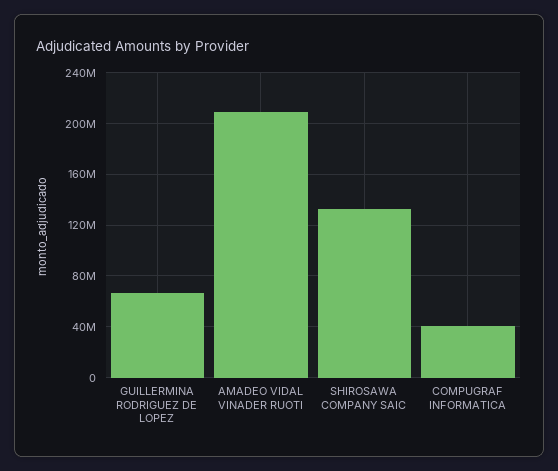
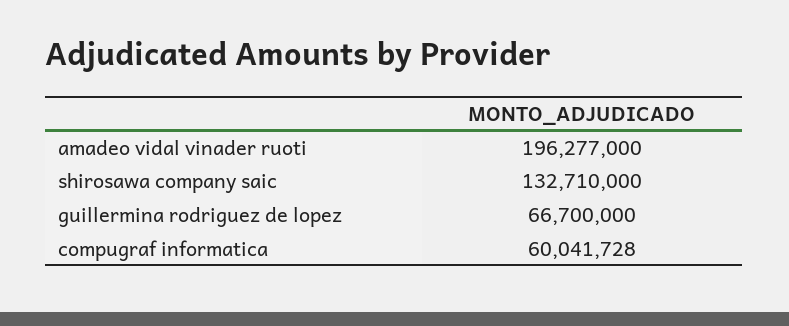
AMADEO VIDAL VINADER RUOTI: 210000000 -> 196277000
COMPUGRAF INFORMATICA: 40000000 -> 60041728

